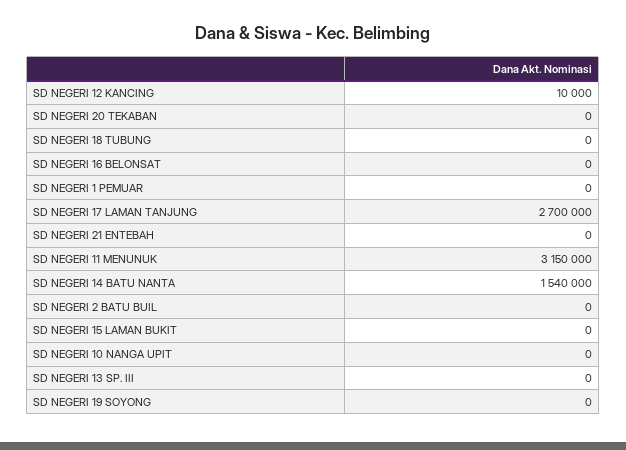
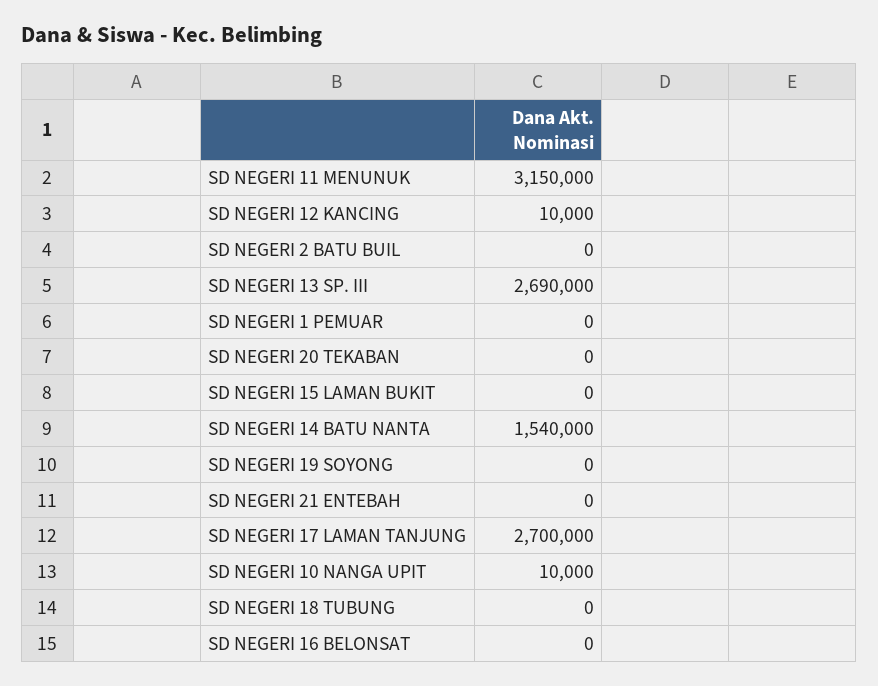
SD NEGERI 10 NANGA UPIT: 0 -> 10000
SD NEGERI 13 SP. III: 0 -> 2690000

